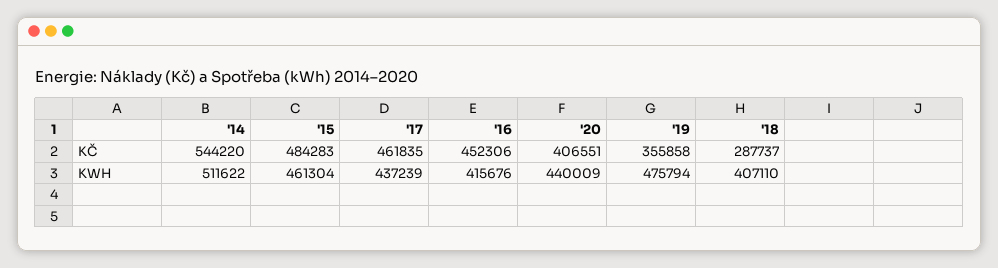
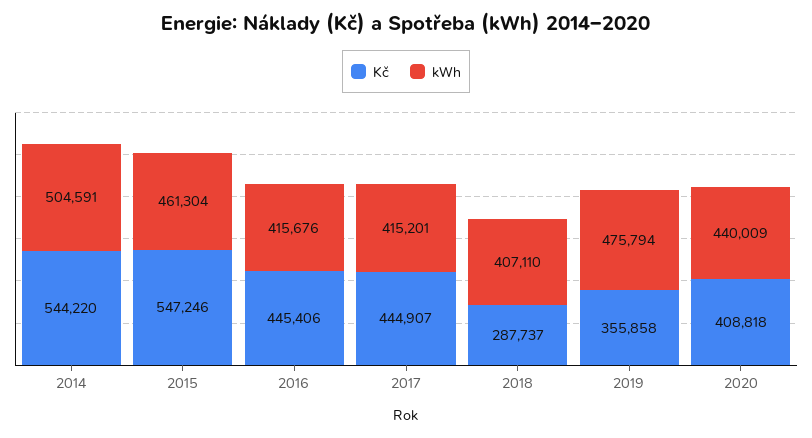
KČ, '15: 484283 -> 547246
KČ, '17: 461835 -> 444907
KČ, '16: 452306 -> 445406
KČ, '20: 406551 -> 408818
KWH, '14: 511622 -> 504591
KWH, '17: 437239 -> 415201

